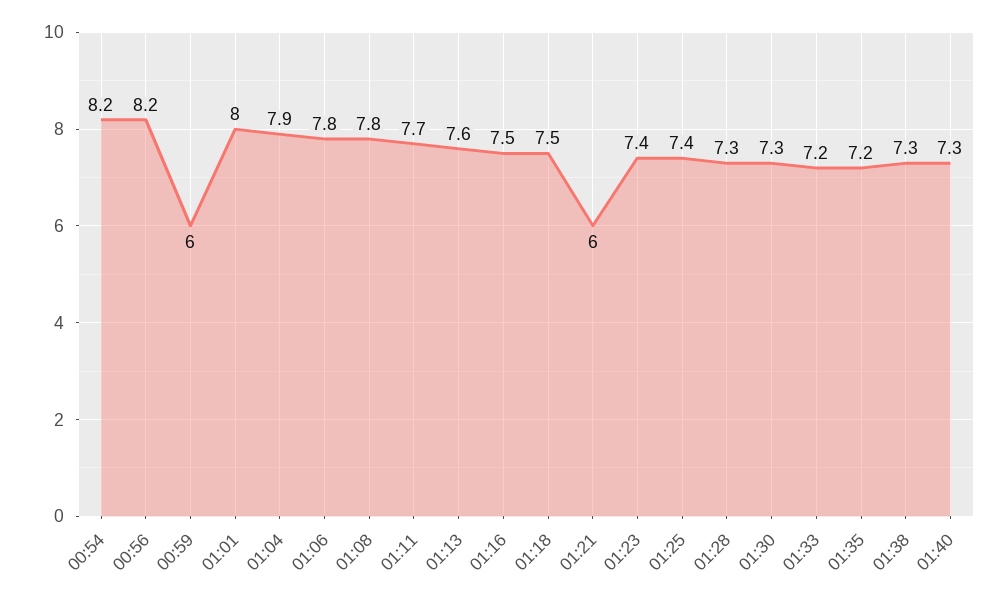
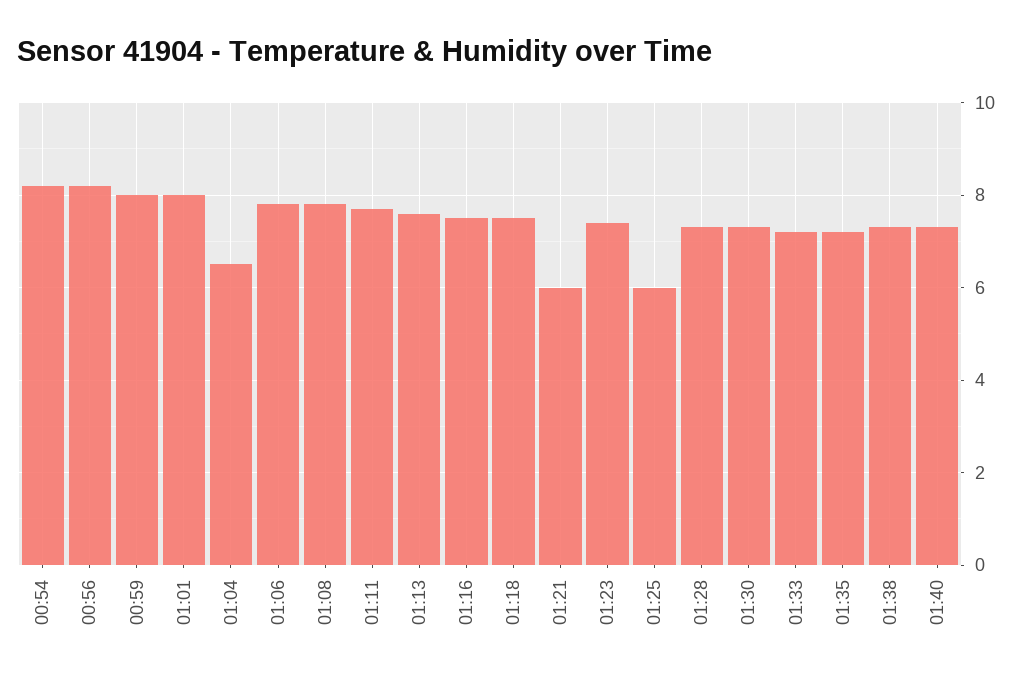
00:59: 6 -> 8
01:04: 7.9 -> 6.5
01:25: 7.4 -> 6

